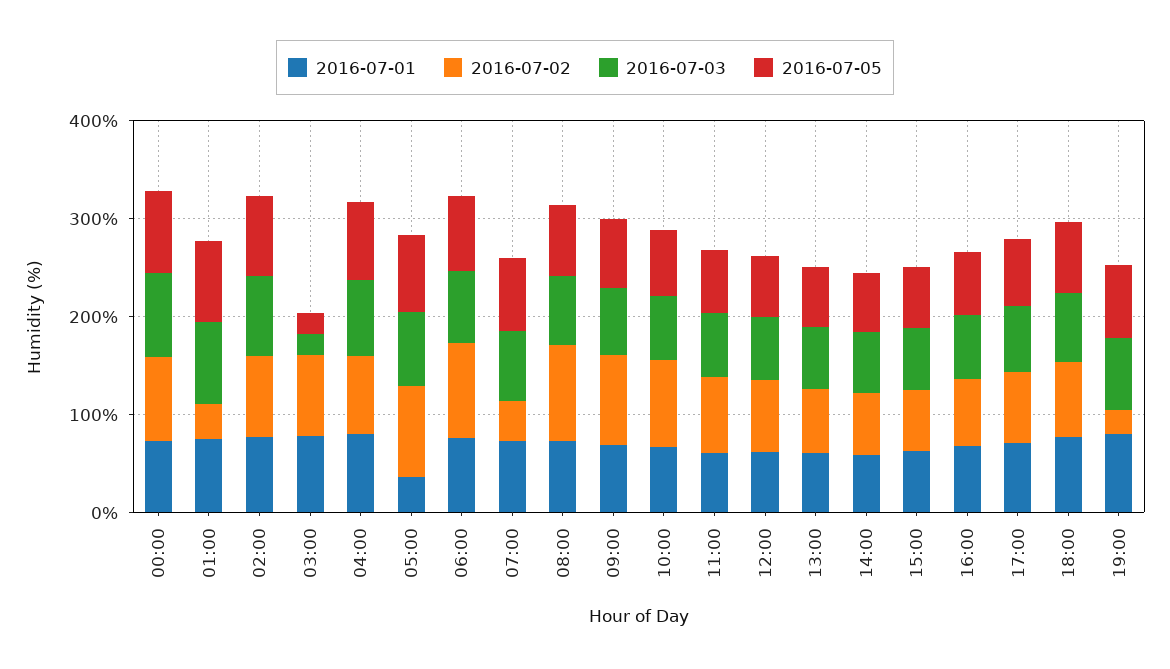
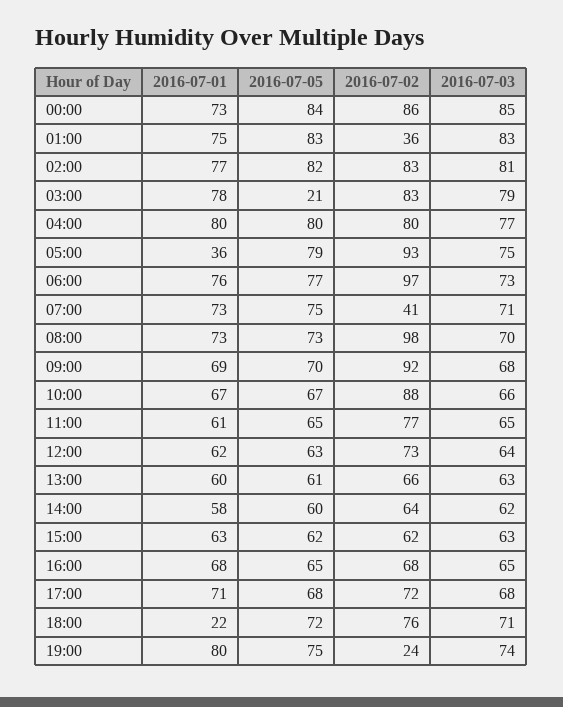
2016-07-03, 03:00: 20 -> 79
2016-07-01, 18:00: 80 -> 22

